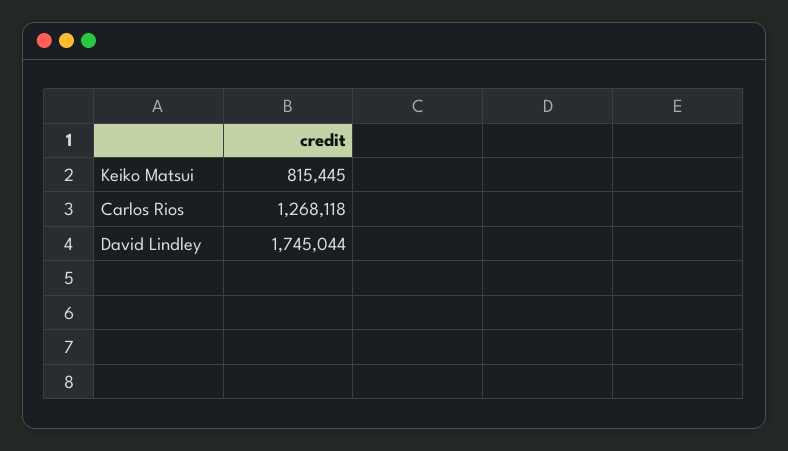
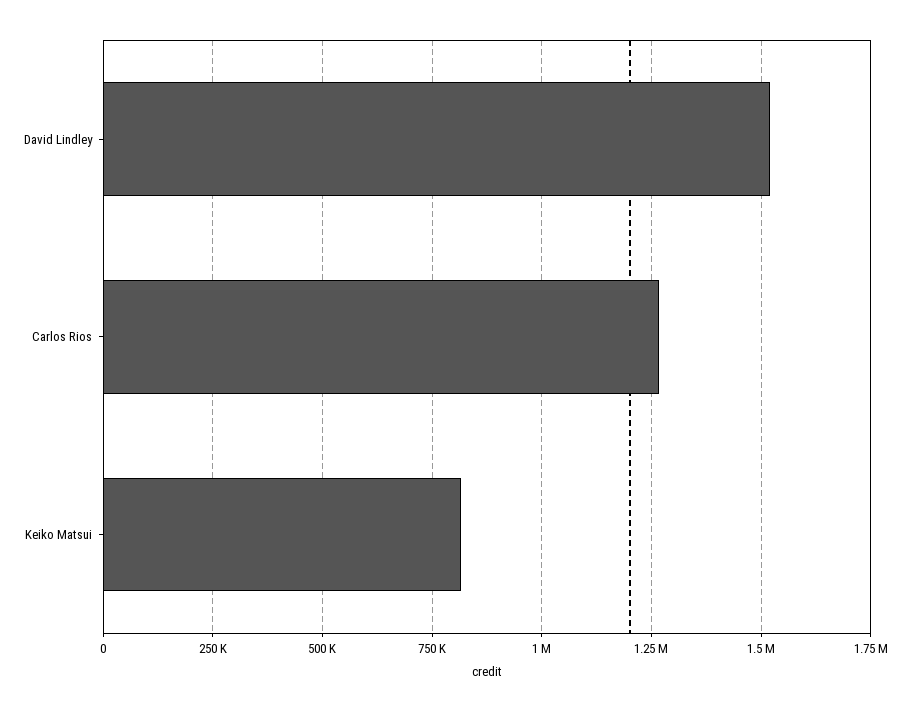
David Lindley: 1745044 -> 1525000

